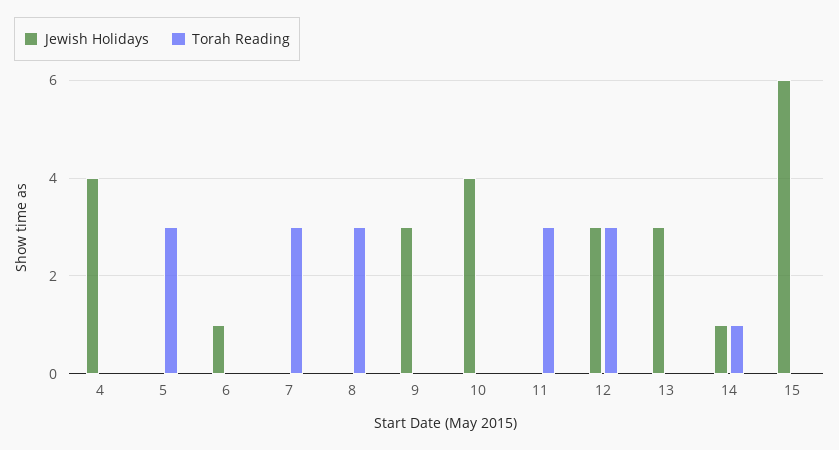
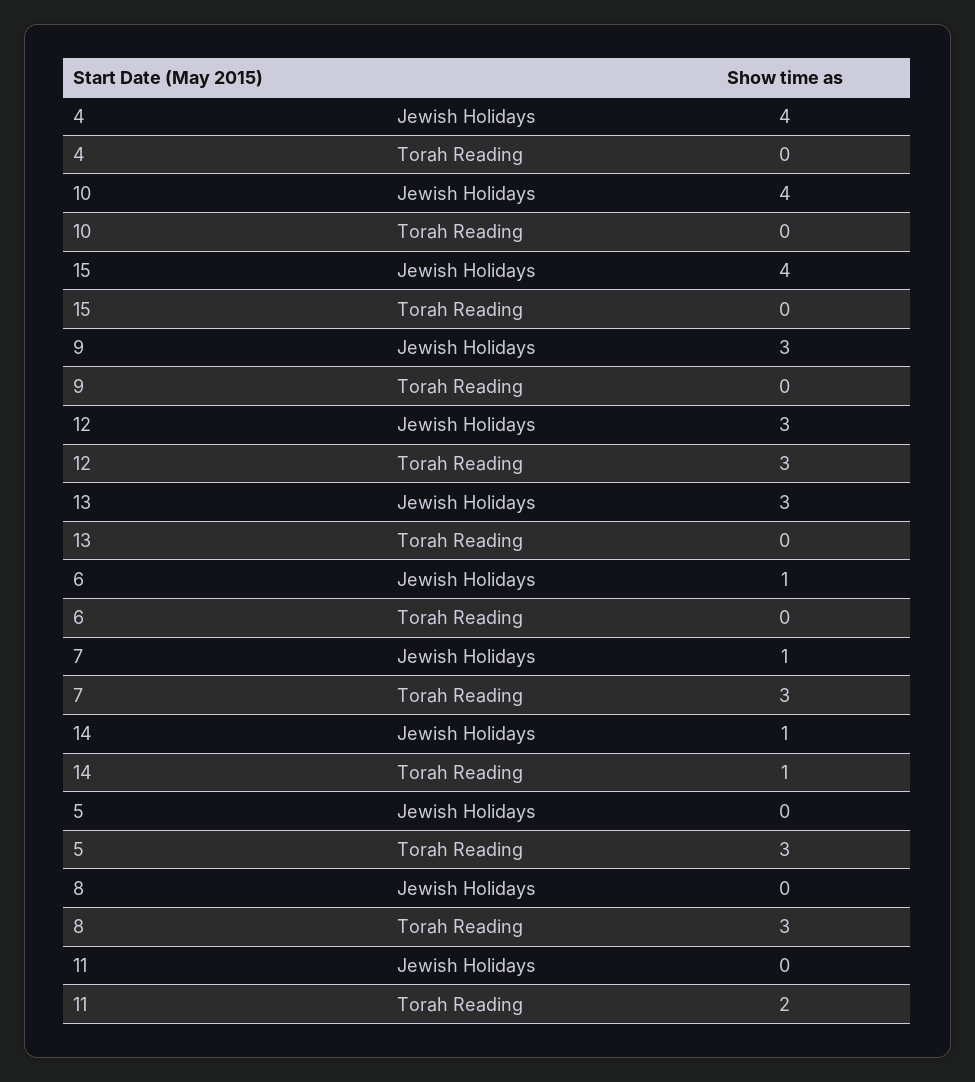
Jewish Holidays, 7: 0 -> 1
Torah Reading, 11: 3 -> 2
Jewish Holidays, 15: 6 -> 4

